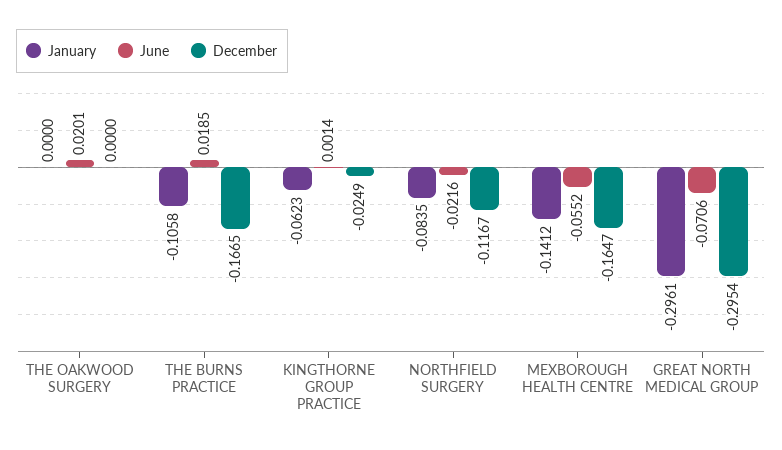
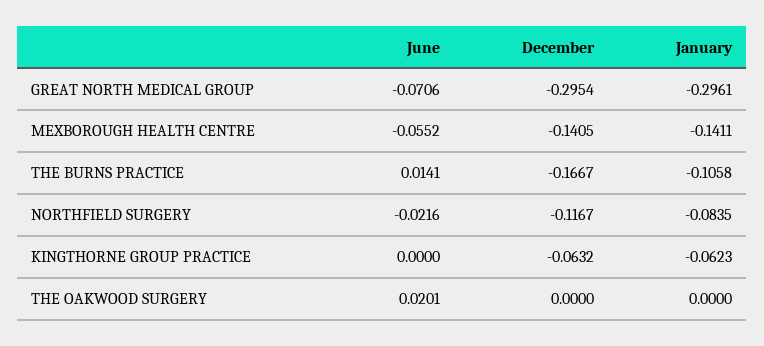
June, THE BURNS PRACTICE: 0.0185 -> 0.0141
December, THE BURNS PRACTICE: -0.1665 -> -0.1667
June, KINGTHORNE GROUP PRACTICE: 0.0014 -> 0
December, KINGTHORNE GROUP PRACTICE: -0.0249 -> -0.0632
January, MEXBOROUGH HEALTH CENTRE: -0.1412 -> -0.1411
December, MEXBOROUGH HEALTH CENTRE: -0.1647 -> -0.1405

